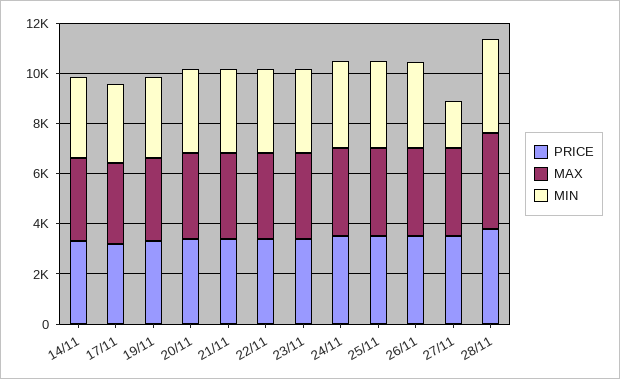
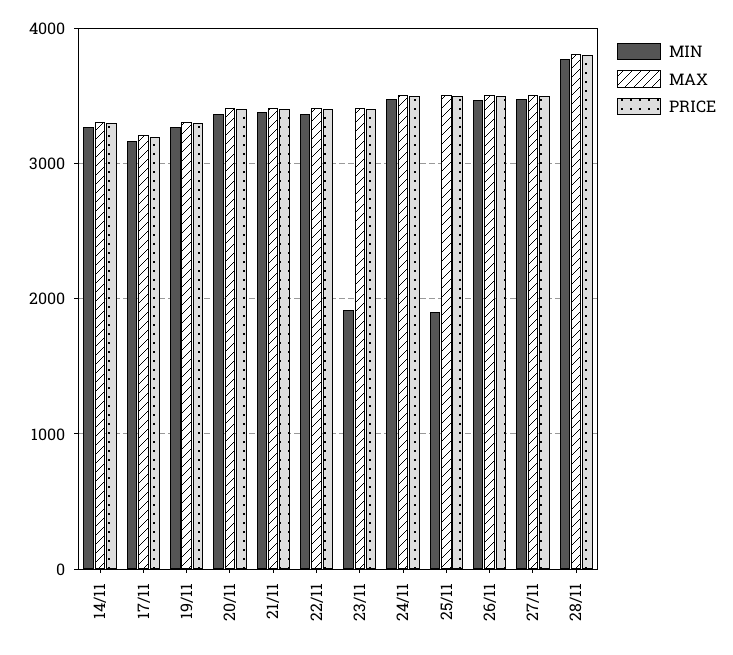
MIN, 23/11: 3500 -> 1900
MIN, 25/11: 3500 -> 1900
MIN, 27/11: 2000 -> 3500

